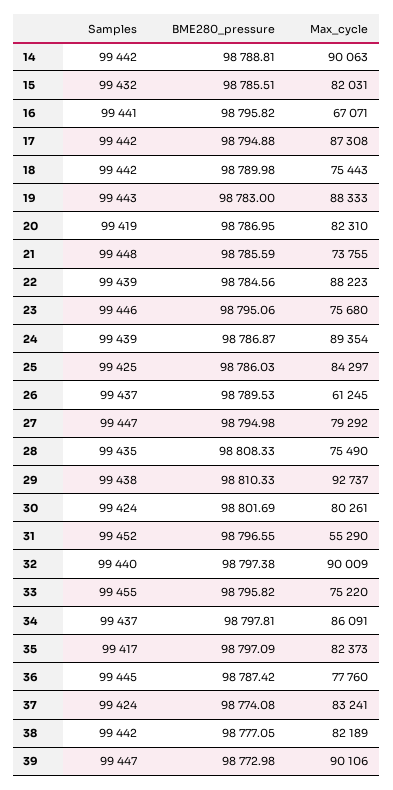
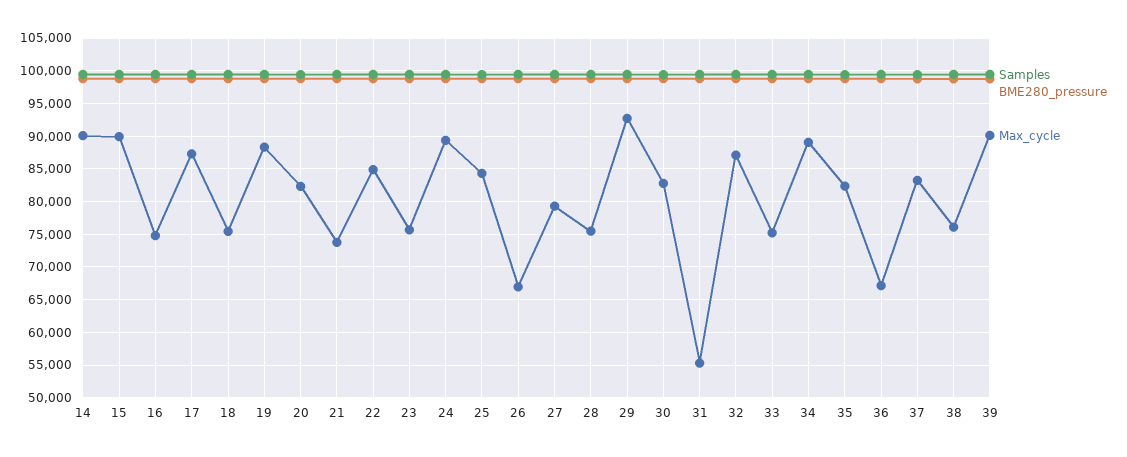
Max_cycle, 15: 82031 -> 90000
Max_cycle, 16: 67071 -> 75000
Max_cycle, 22: 88223 -> 85000
Max_cycle, 26: 61245 -> 67000
Max_cycle, 30: 80261 -> 83000
Max_cycle, 32: 90009 -> 87000
Max_cycle, 34: 86091 -> 89000
Max_cycle, 36: 77760 -> 67000
Max_cycle, 38: 82189 -> 76000

